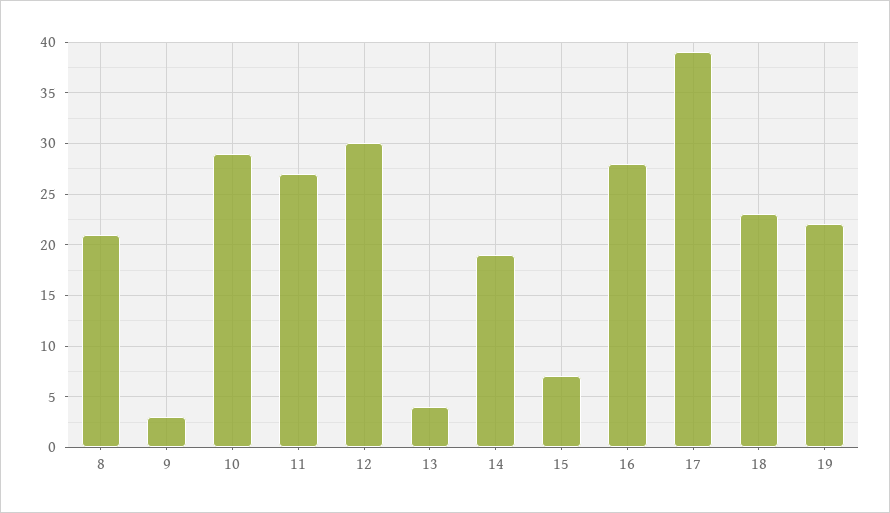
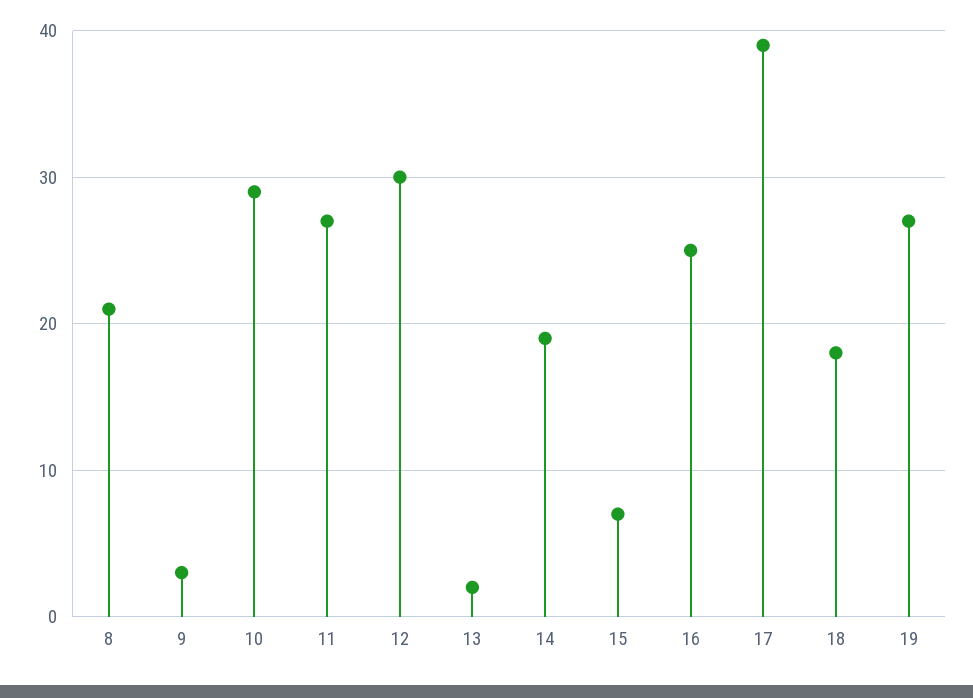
13: 4 -> 2
16: 28 -> 25
18: 23 -> 18
19: 22 -> 27

